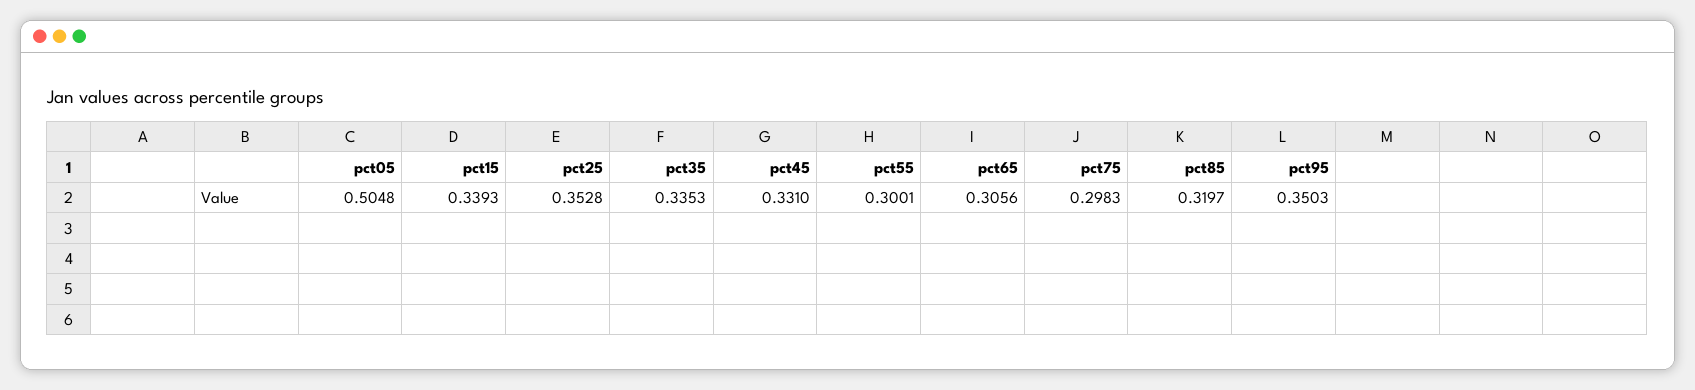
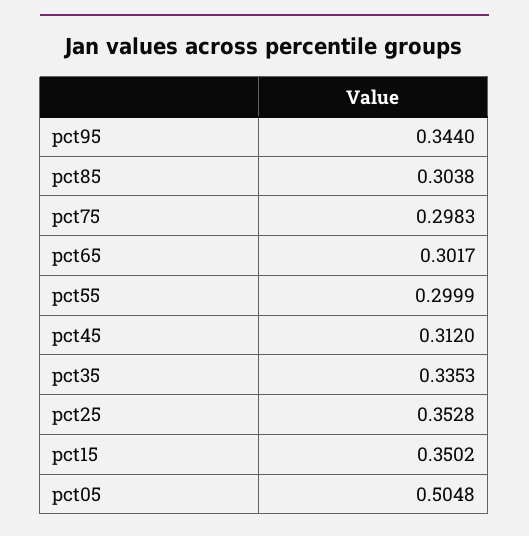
pct15: 0.3393 -> 0.3502
pct45: 0.331 -> 0.312
pct55: 0.3001 -> 0.2999
pct65: 0.3056 -> 0.3017
pct85: 0.3197 -> 0.3038
pct95: 0.3503 -> 0.344

